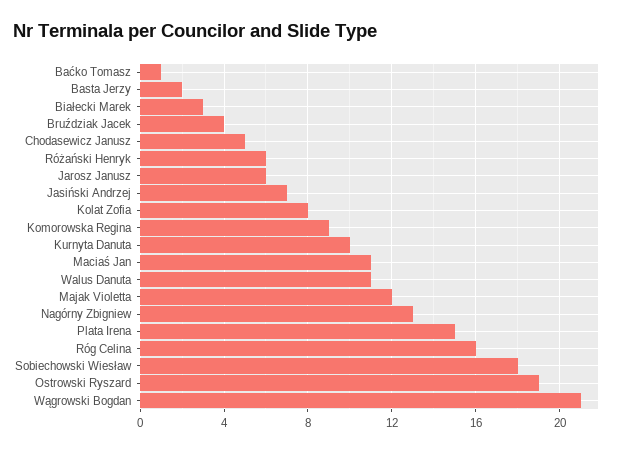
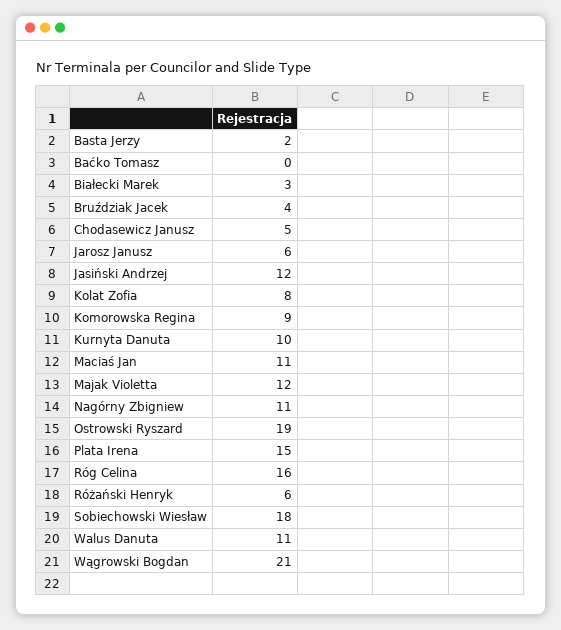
Baćko Tomasz: 1 -> 0
Jasiński Andrzej: 7 -> 12
Nagórny Zbigniew: 13 -> 11

